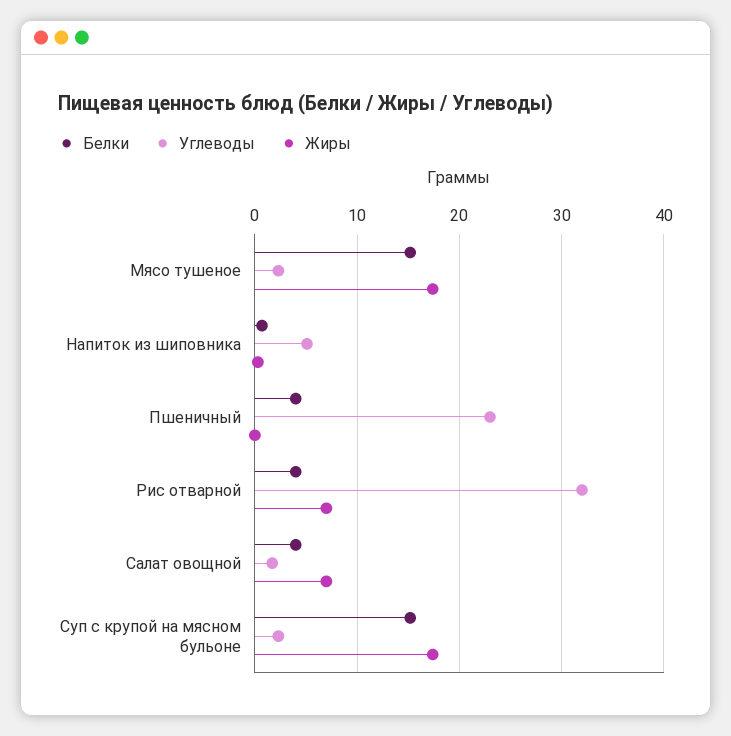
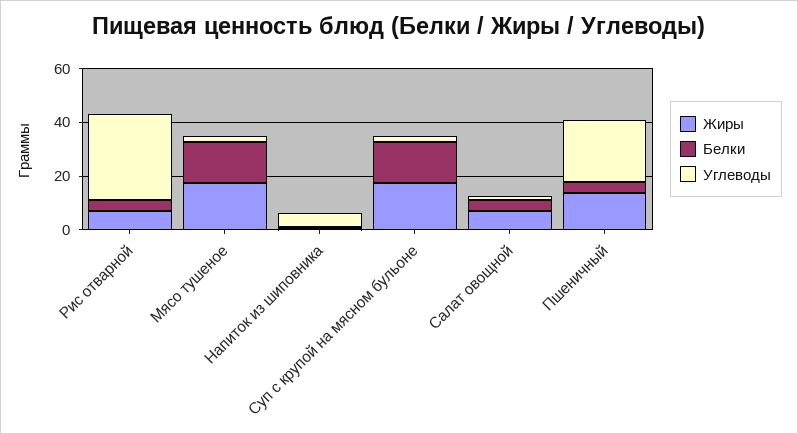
Жиры, Пшеничный: 0 -> 15

